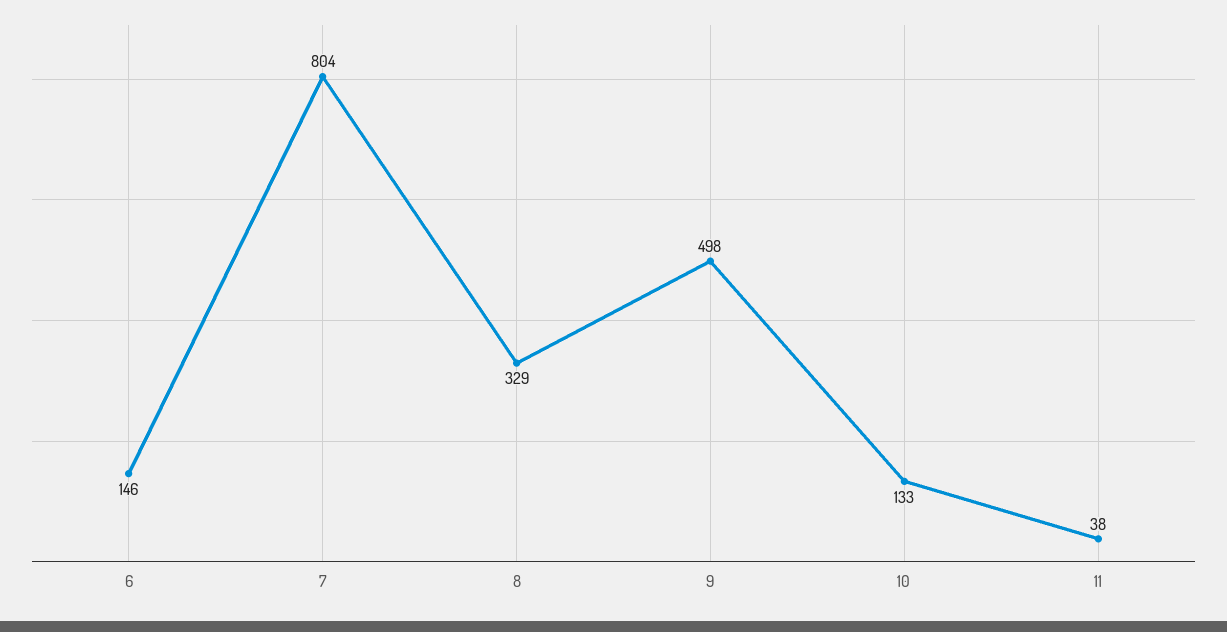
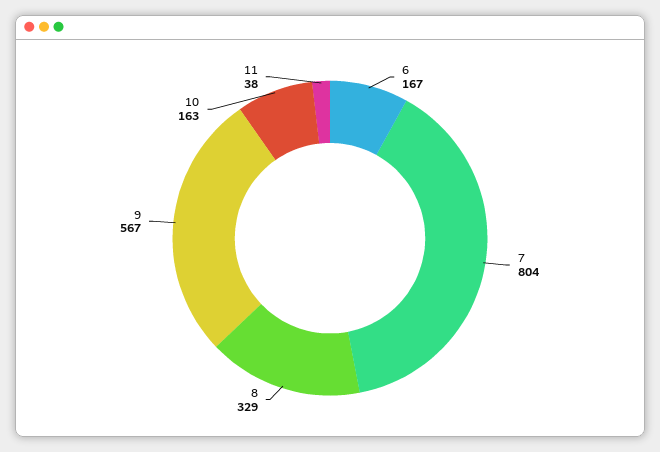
6: 146 -> 167
9: 498 -> 567
10: 133 -> 163

